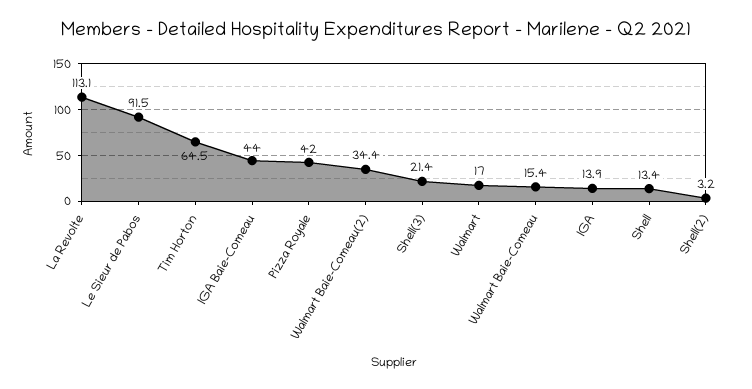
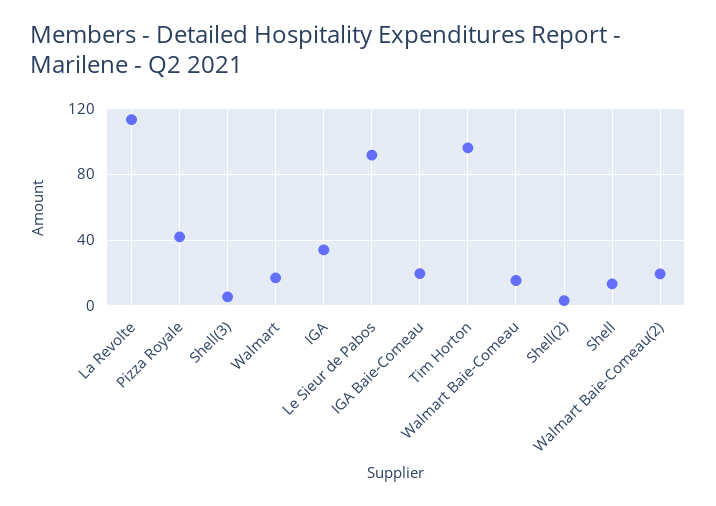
Tim Horton: 64.5 -> 95
IGA Baie-Comeau: 44 -> 20
Walmart Baie-Comeau(2): 34.4 -> 20
Shell(3): 21.4 -> 5
IGA: 13.9 -> 35

